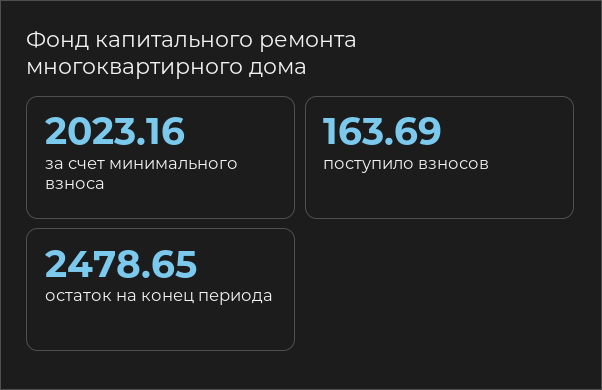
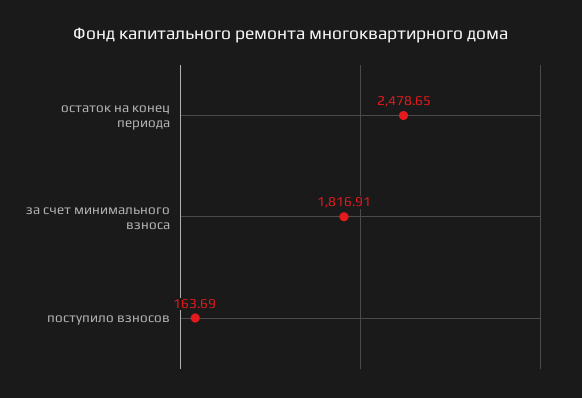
за счет минимального взноса: 2023.16 -> 1816.91

